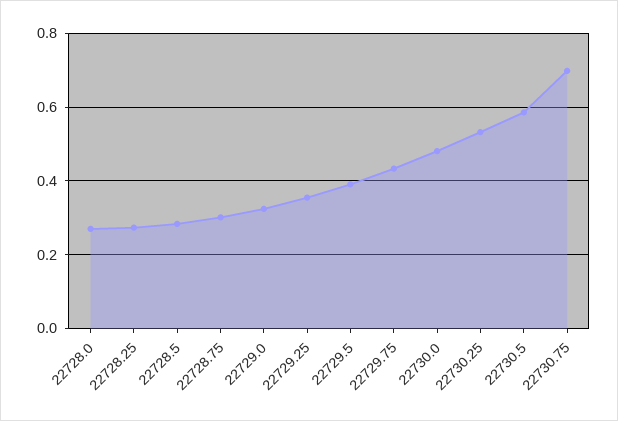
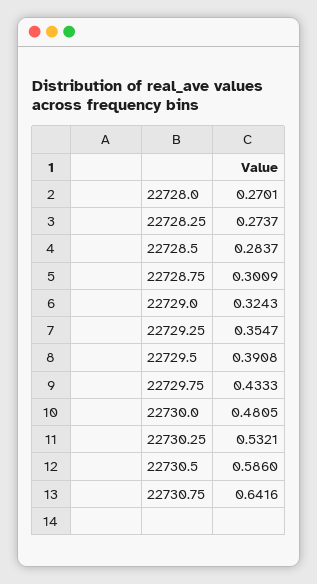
22730.75: 0.7 -> 0.6416

